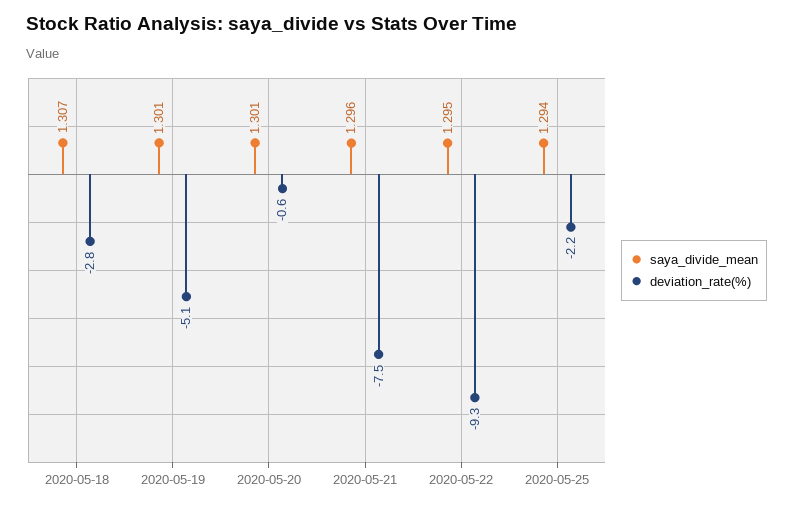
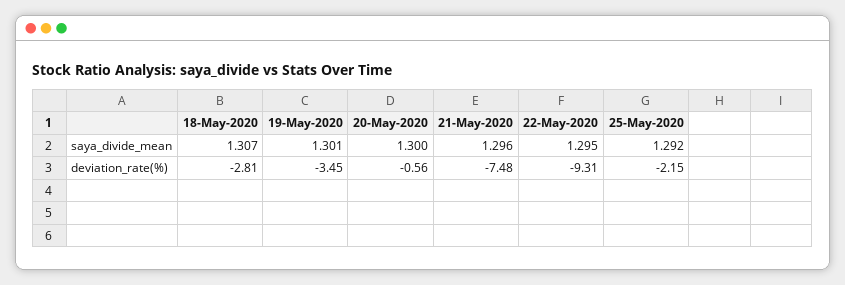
deviation_rate(%), 2020-05-19: -5.1 -> -3.45
saya_divide_mean, 2020-05-20: 1.301 -> 1.3
saya_divide_mean, 2020-05-25: 1.294 -> 1.292

